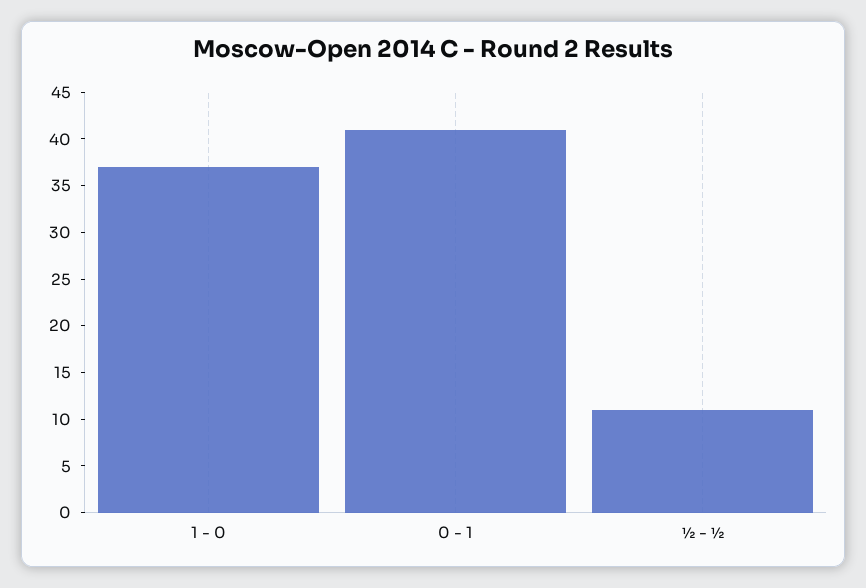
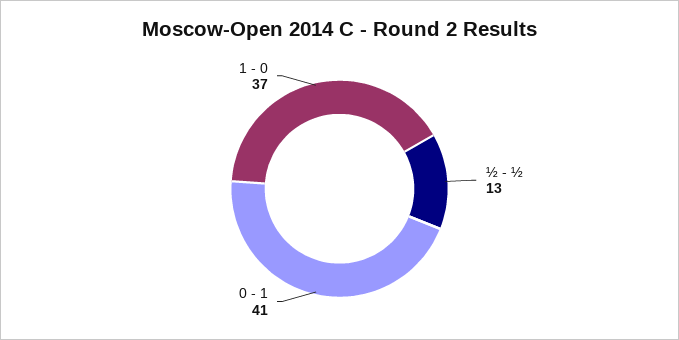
½ - ½: 11 -> 13

